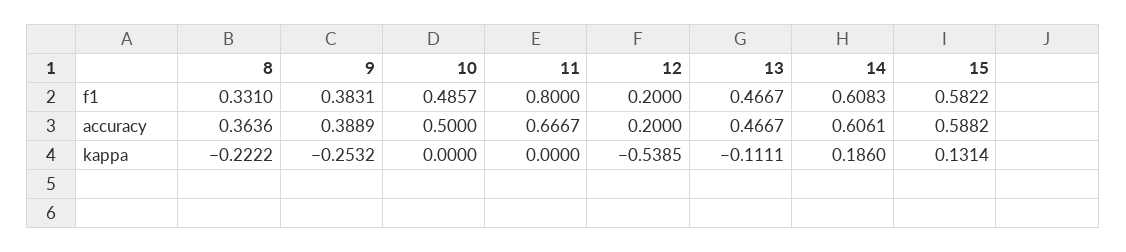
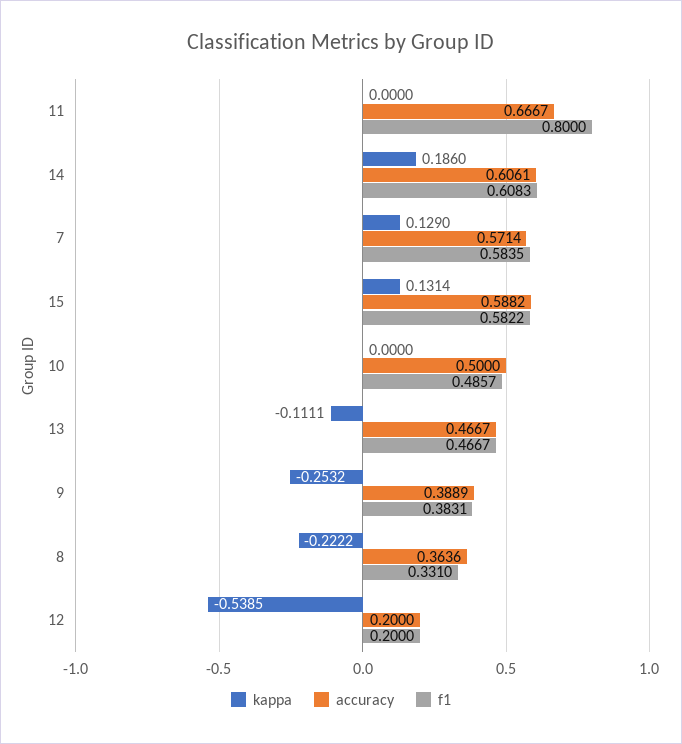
kappa, 7: none -> 0.129
accuracy, 7: none -> 0.5714
f1, 7: none -> 0.5835

